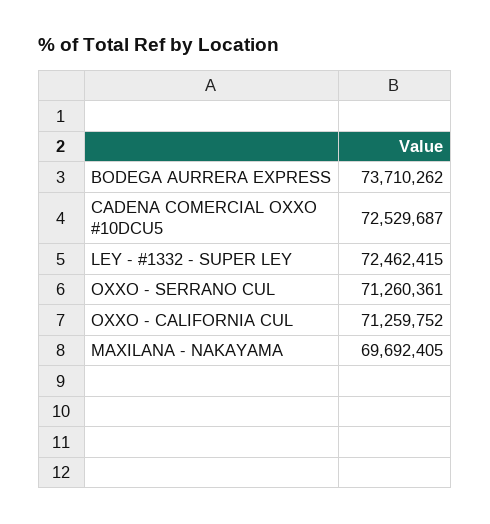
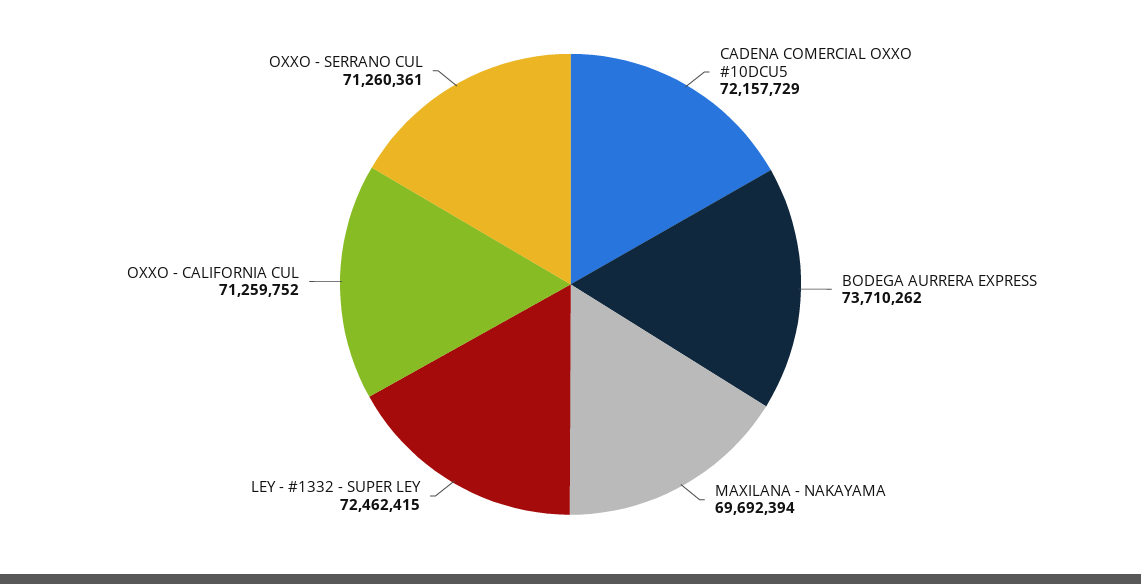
CADENA COMERCIAL OXXO #10DCU5: 72529687 -> 72157729
MAXILANA - NAKAYAMA: 69692405 -> 69692394

